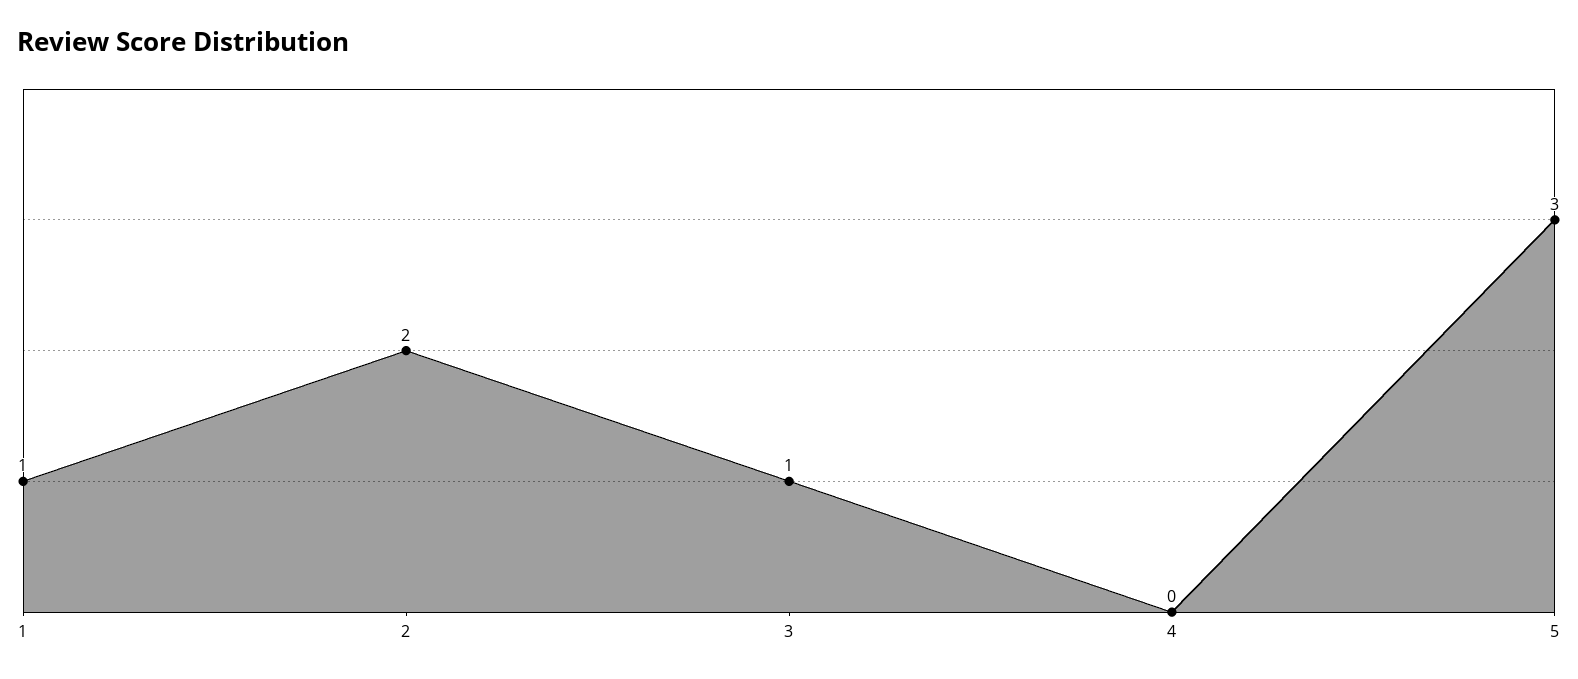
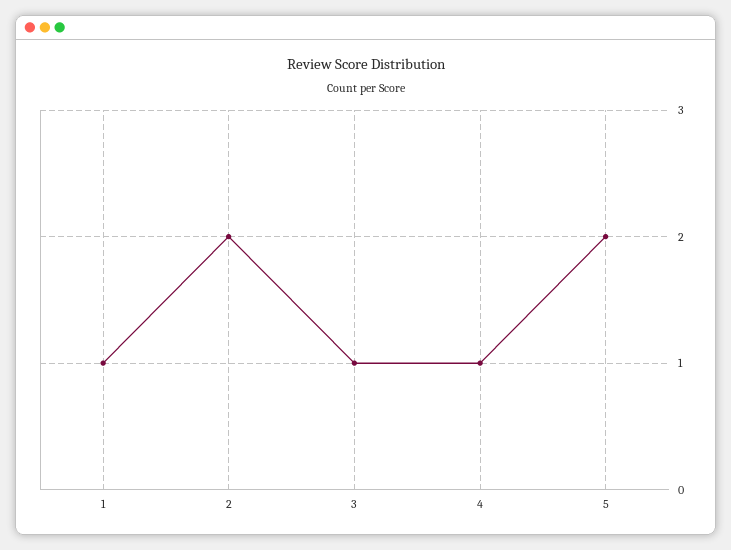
4: 0 -> 1
5: 3 -> 2

